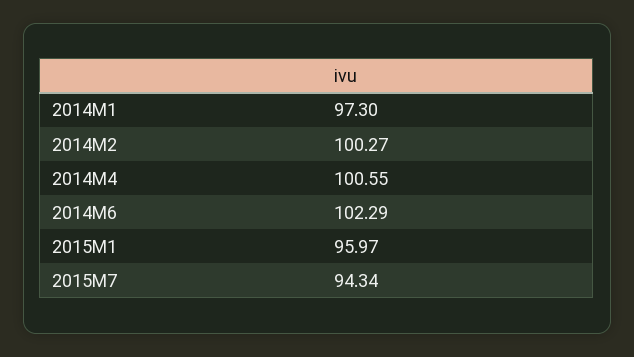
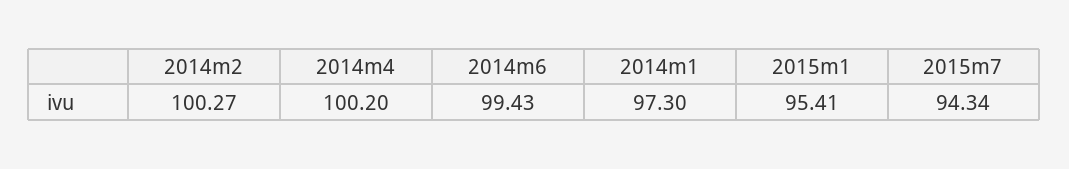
2014M4: 100.55 -> 100.2
2014M6: 102.29 -> 99.43
2015M1: 95.97 -> 95.41

